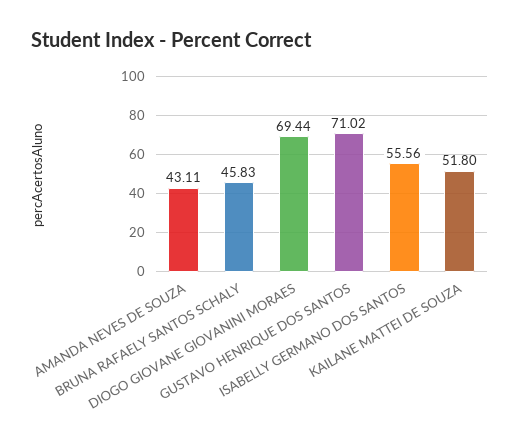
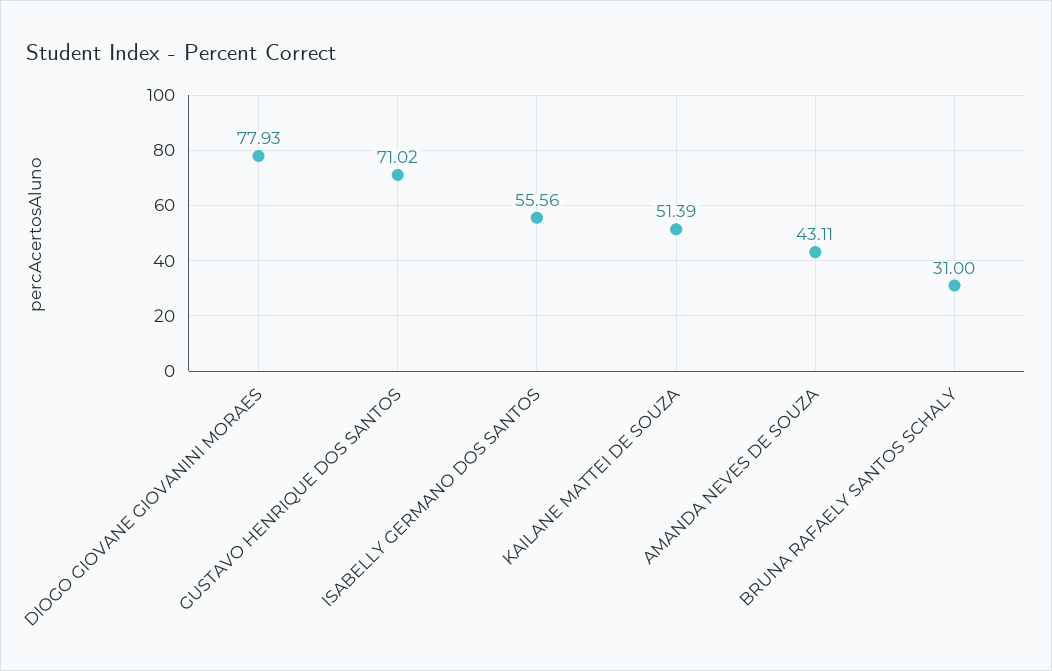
BRUNA RAFAELY SANTOS SCHALY: 45.83 -> 31
DIOGO GIOVANE GIOVANINI MORAES: 69.44 -> 77.93
KAILANE MATTEI DE SOUZA: 51.8 -> 51.39

